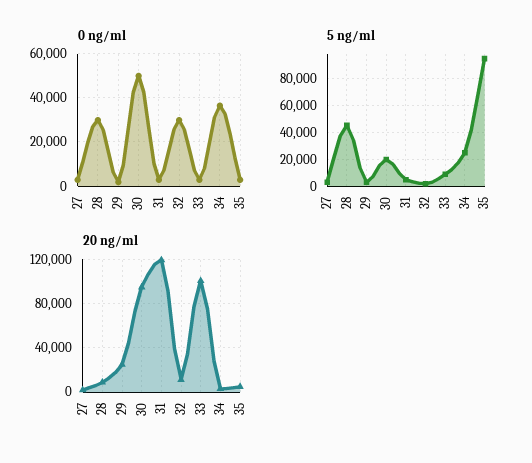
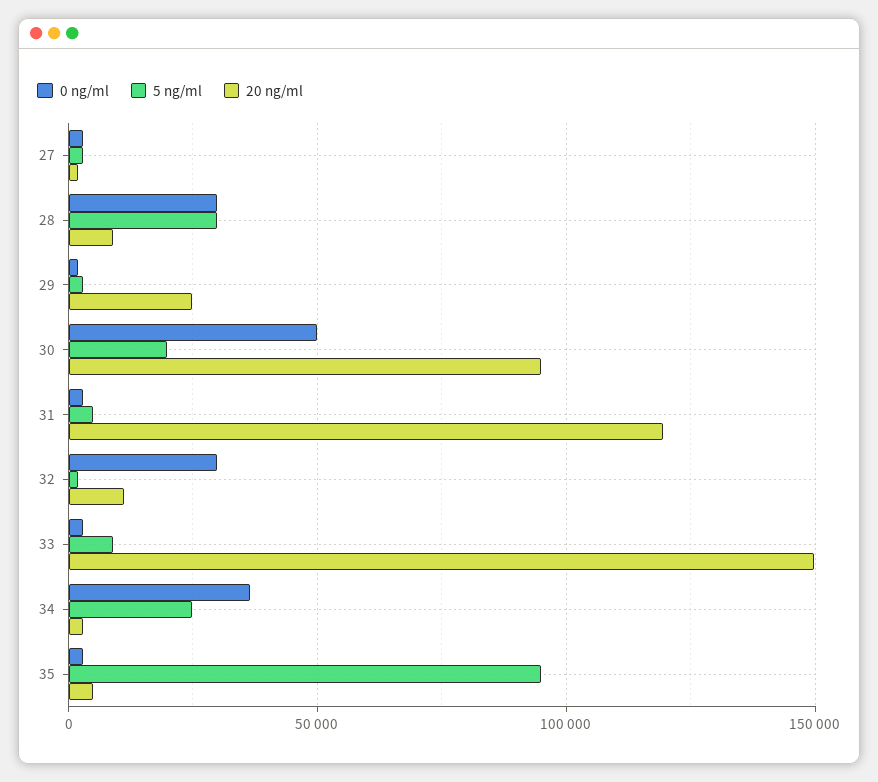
5 ng/ml, 28: 45000 -> 30000
20 ng/ml, 33: 100000 -> 150000

